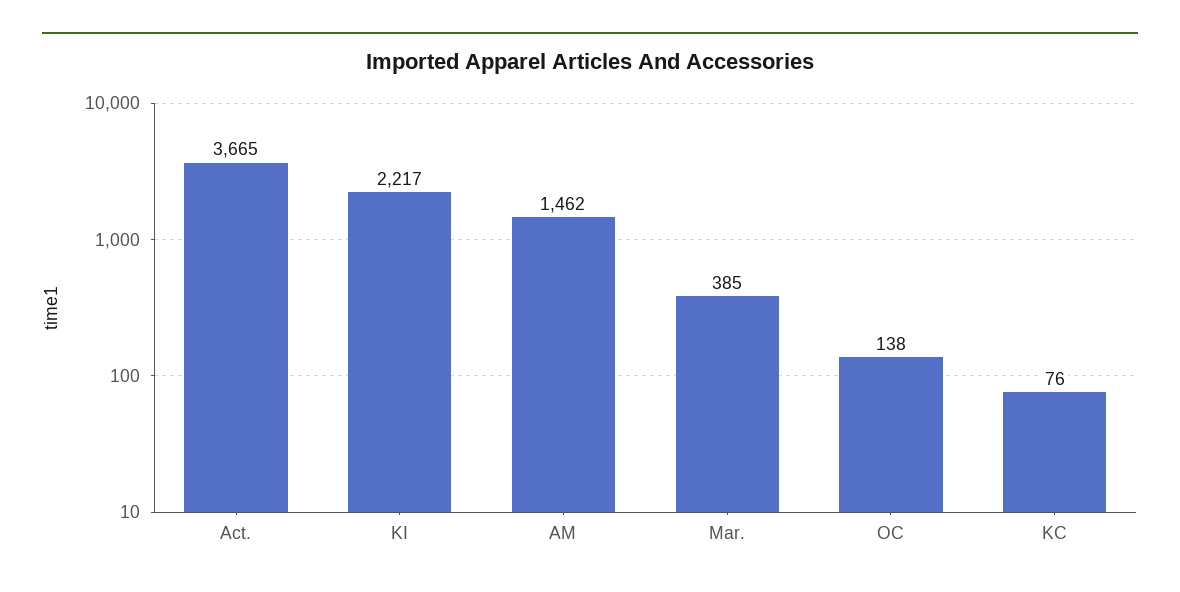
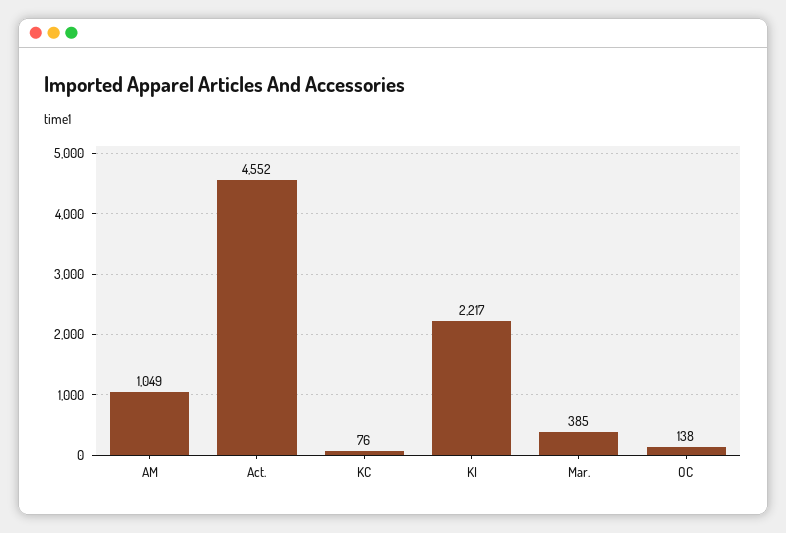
Act.: 3665 -> 4552
AM: 1462 -> 1049

